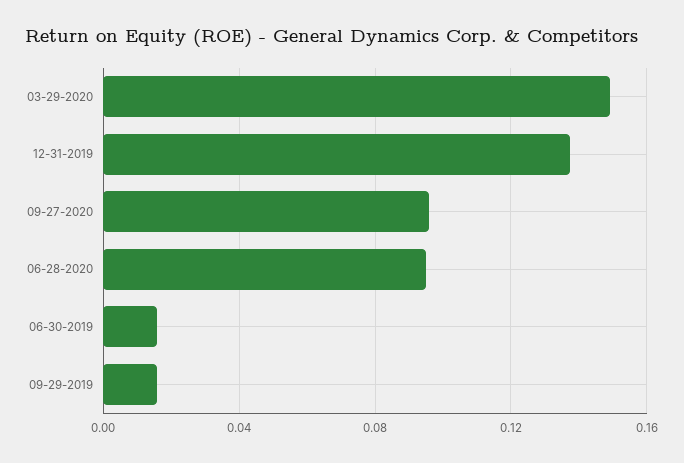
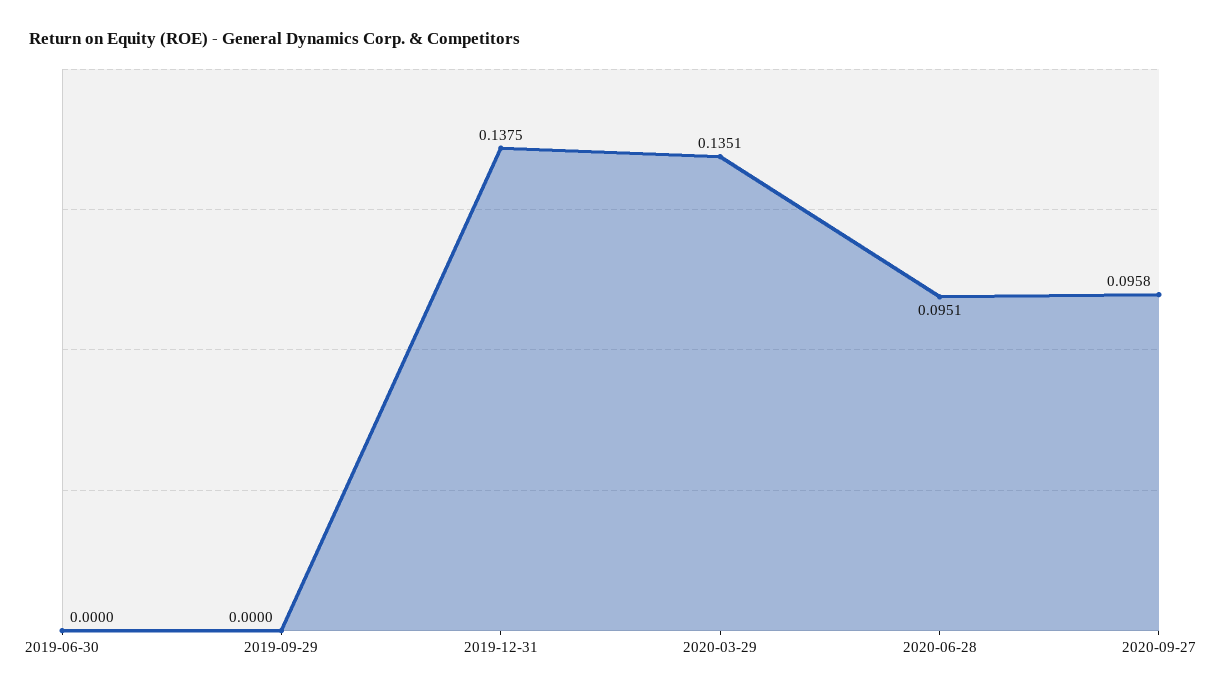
03-29-2020: 0.15 -> 0.1351
06-30-2019: 0.015 -> 0
09-29-2019: 0.015 -> 0

